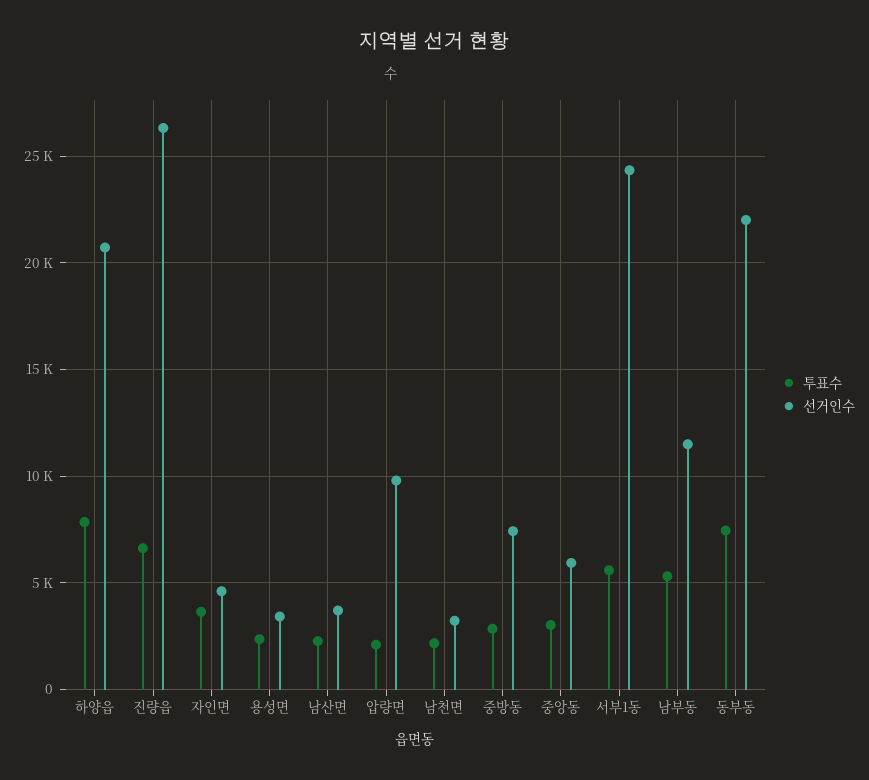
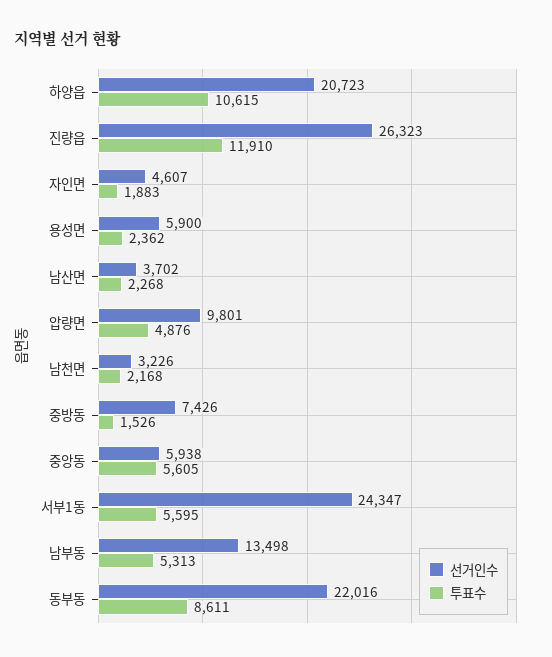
투표수, 하양읍: 8000 -> 10615
투표수, 진량읍: 6500 -> 11910
투표수, 자인면: 3500 -> 1883
선거인수, 용성면: 3500 -> 5900
투표수, 압량면: 2000 -> 4876
투표수, 중방동: 3000 -> 1526
투표수, 중앙동: 3000 -> 5605
선거인수, 남부동: 11500 -> 13498
투표수, 동부동: 7500 -> 8611

